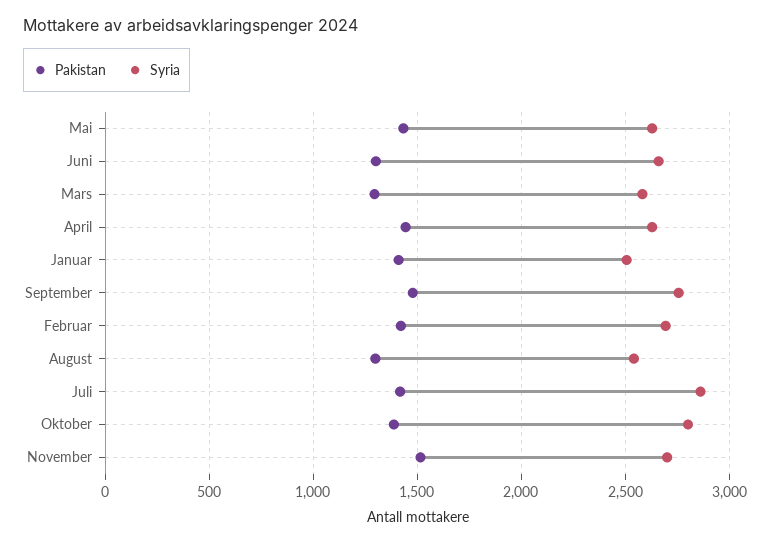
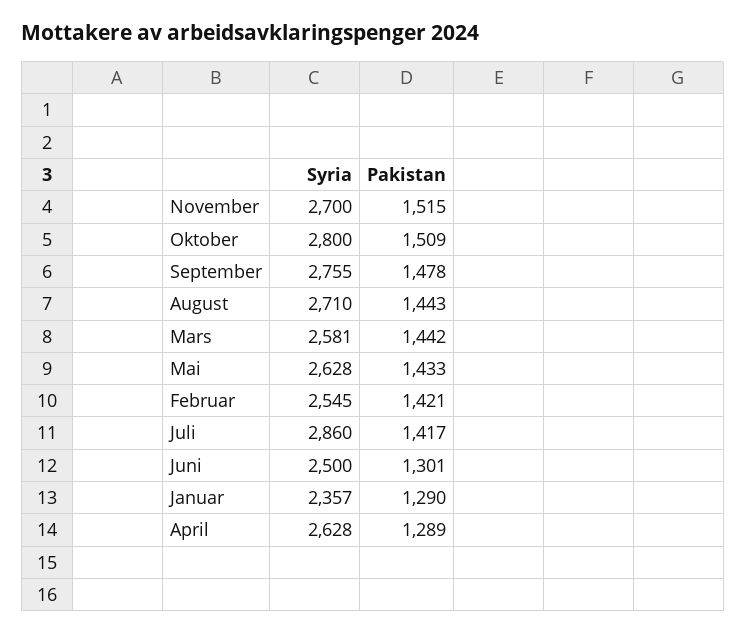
Syria, Juni: 2650 -> 2500
Pakistan, Mars: 1300 -> 1442
Pakistan, April: 1450 -> 1289
Pakistan, Januar: 1400 -> 1290
Syria, Januar: 2500 -> 2357
Syria, Februar: 2700 -> 2545
Pakistan, August: 1300 -> 1443
Syria, August: 2550 -> 2710
Pakistan, Oktober: 1400 -> 1509

